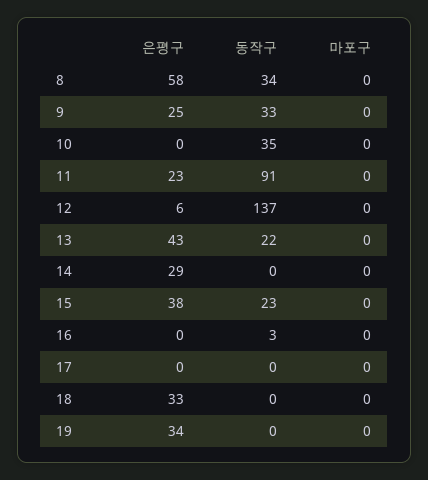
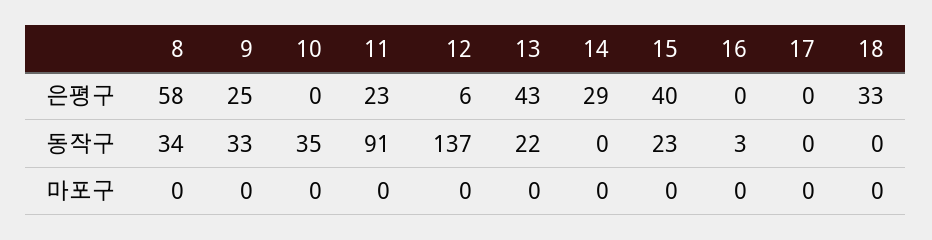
은평구, 15: 38 -> 40
은평구, 19: 34 -> none
동작구, 19: 0 -> none
마포구, 19: 0 -> none

